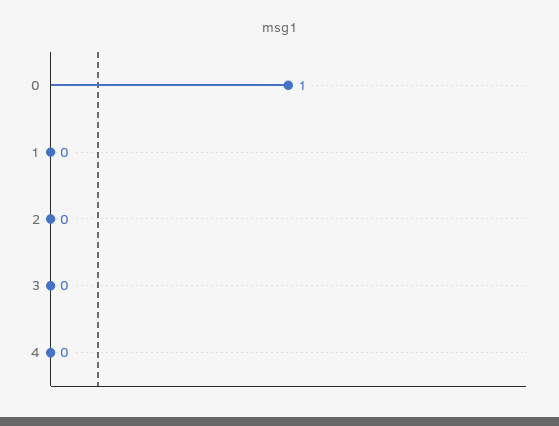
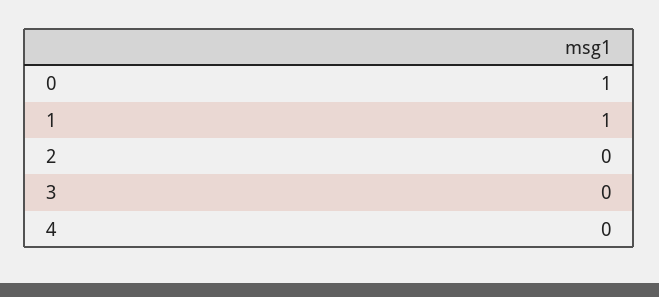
1: 0 -> 1

